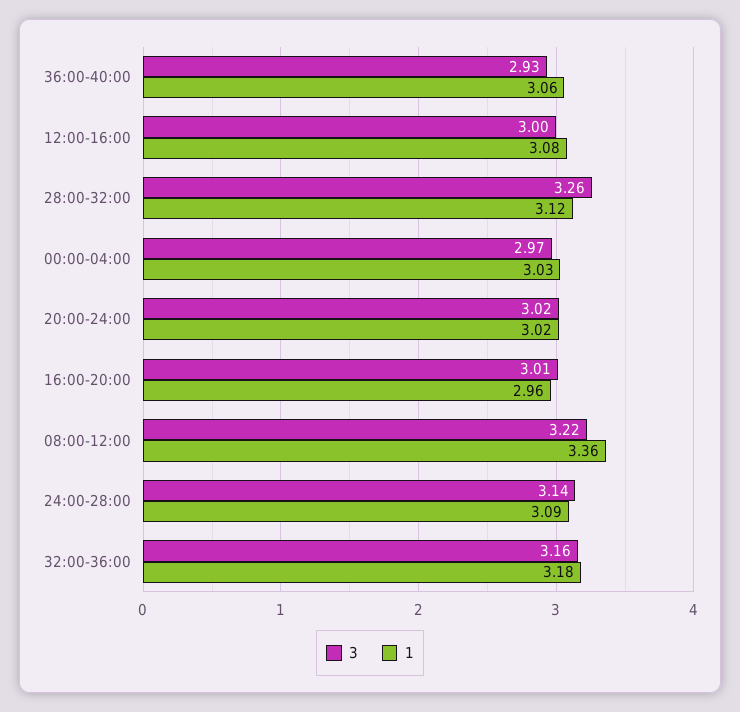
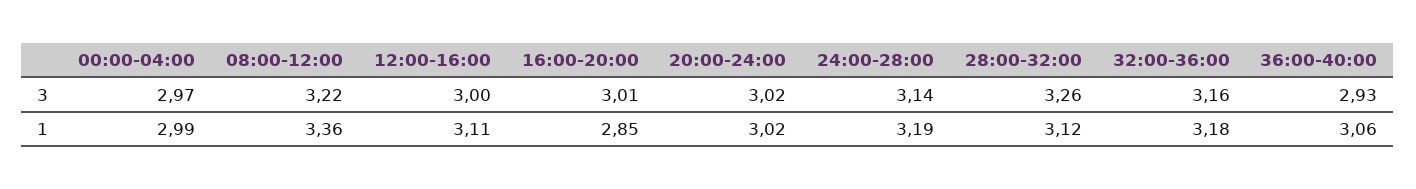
1, 12:00-16:00: 3.08 -> 3.11
1, 00:00-04:00: 3.03 -> 2.99
1, 16:00-20:00: 2.96 -> 2.85
1, 24:00-28:00: 3.09 -> 3.19

